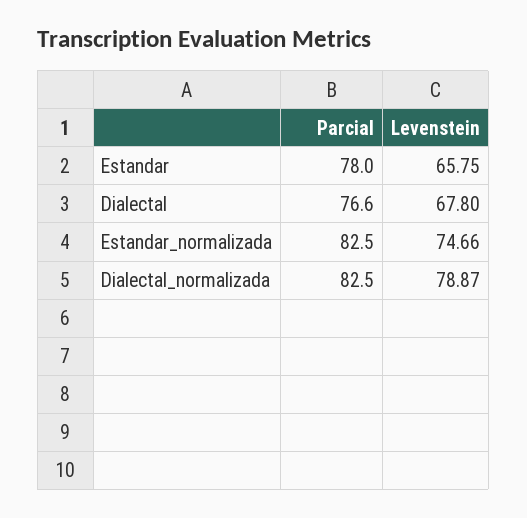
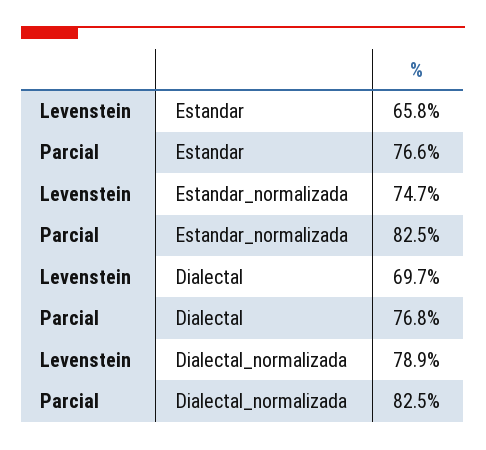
Parcial, Estandar: 78 -> 76.6
Parcial, Dialectal: 76.6 -> 76.8
Levenstein, Dialectal: 67.8 -> 69.7

